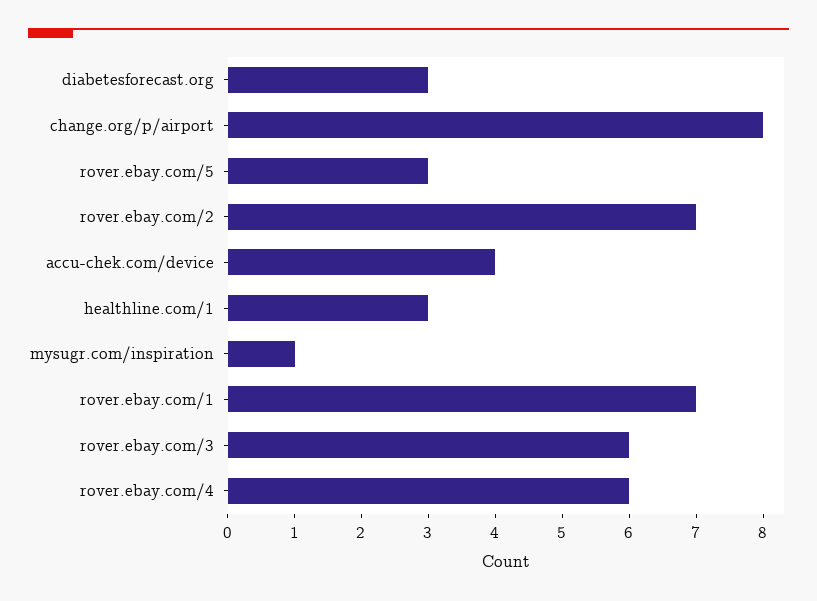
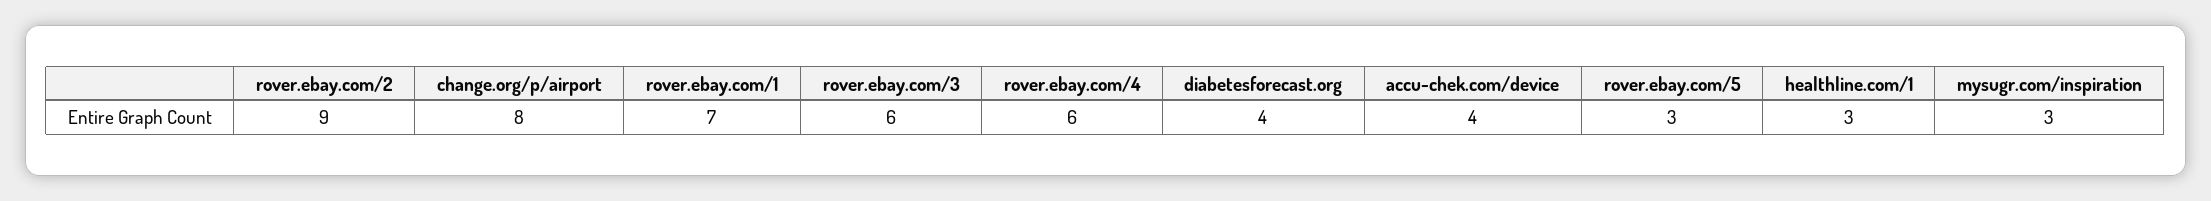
diabetesforecast.org: 3 -> 4
rover.ebay.com/2: 7 -> 9
mysugr.com/inspiration: 1 -> 3

